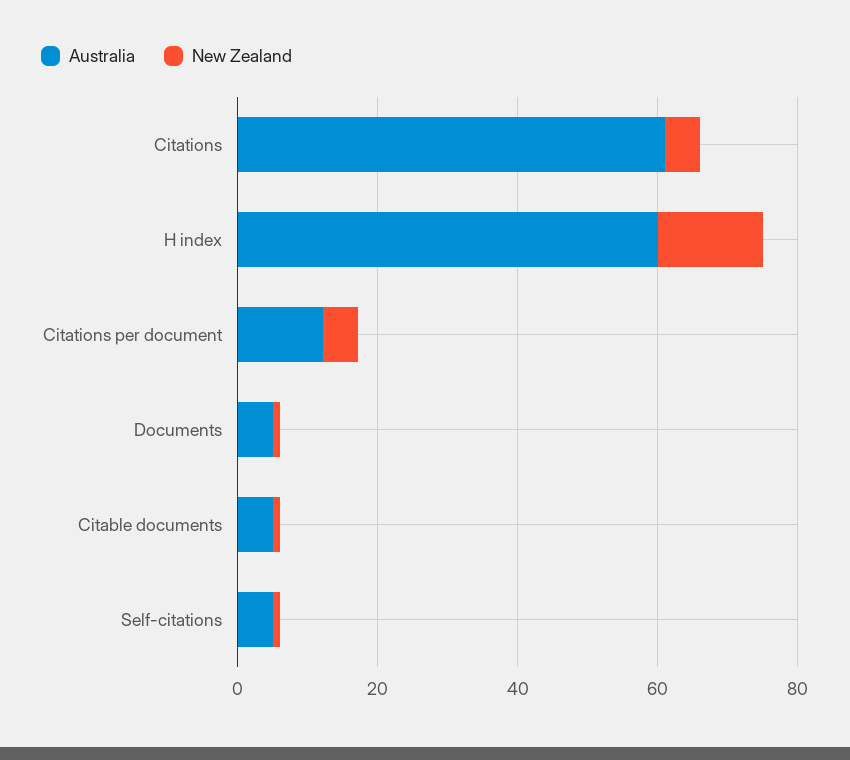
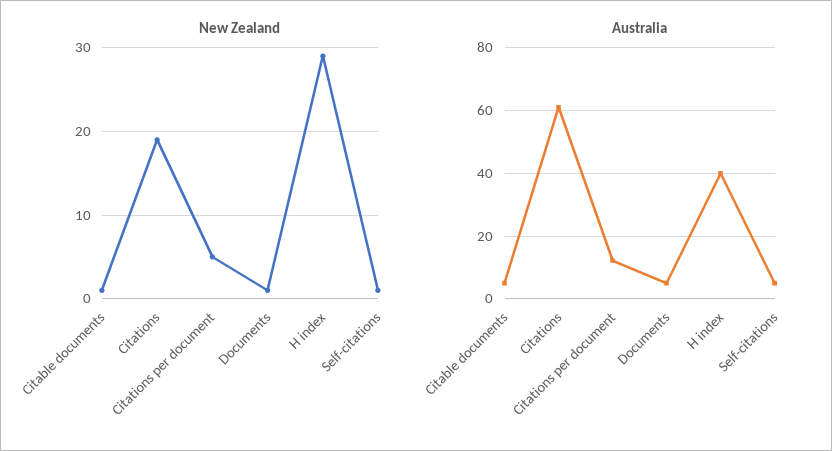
New Zealand, Citations: 5 -> 19
Australia, H index: 60 -> 40
New Zealand, H index: 15 -> 29

